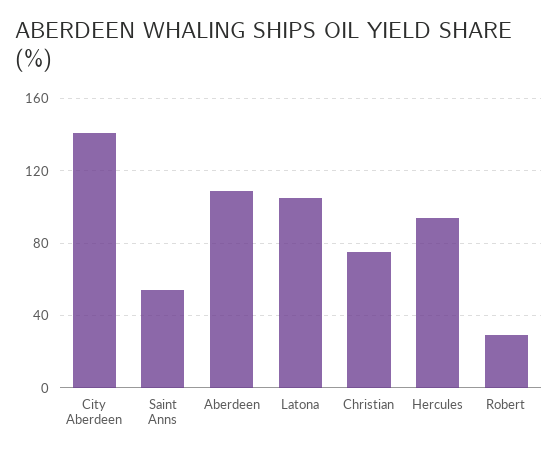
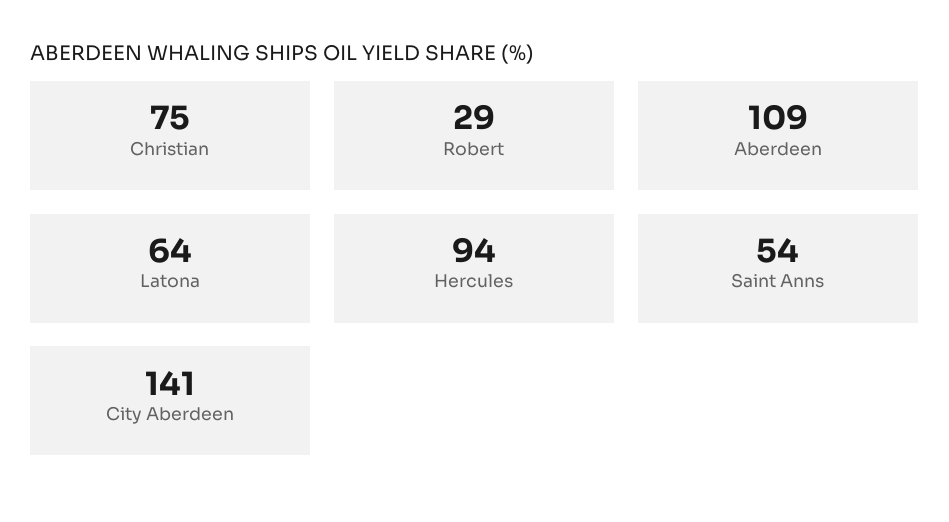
Latona: 105 -> 64

